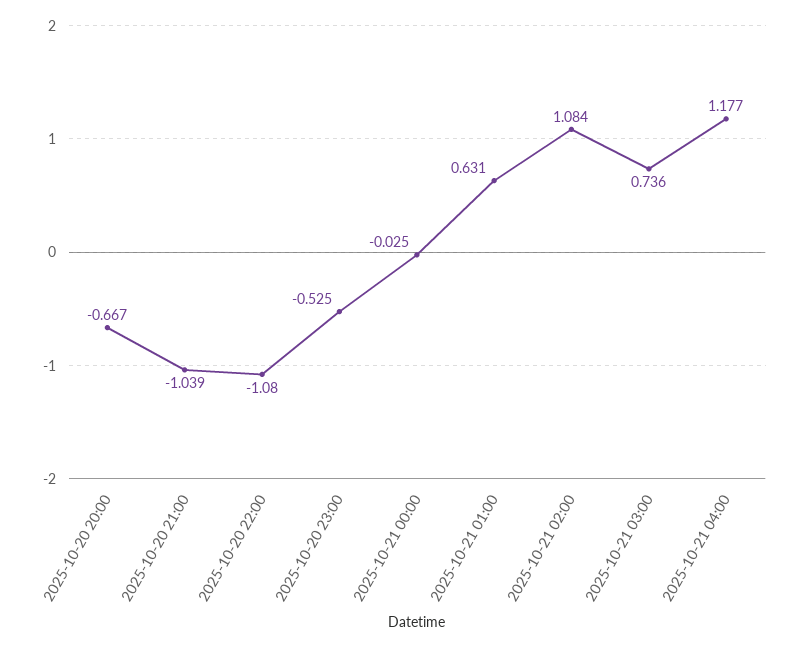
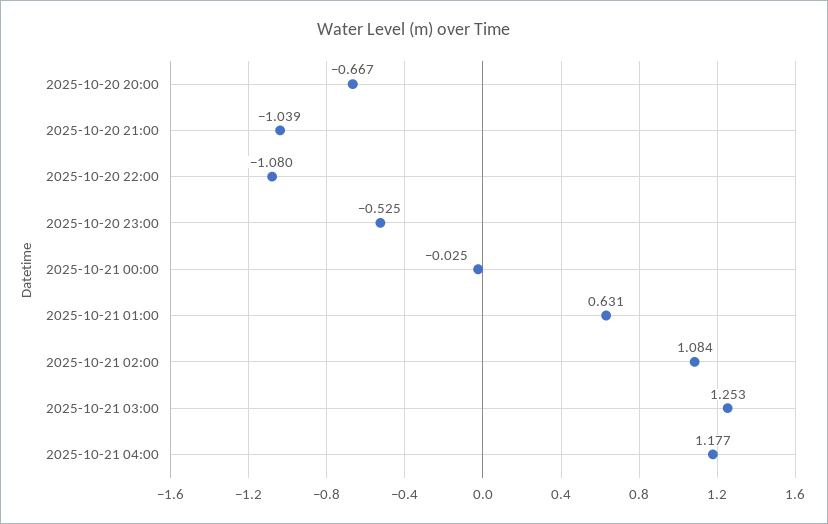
2025-10-21 03:00: 0.736 -> 1.253

